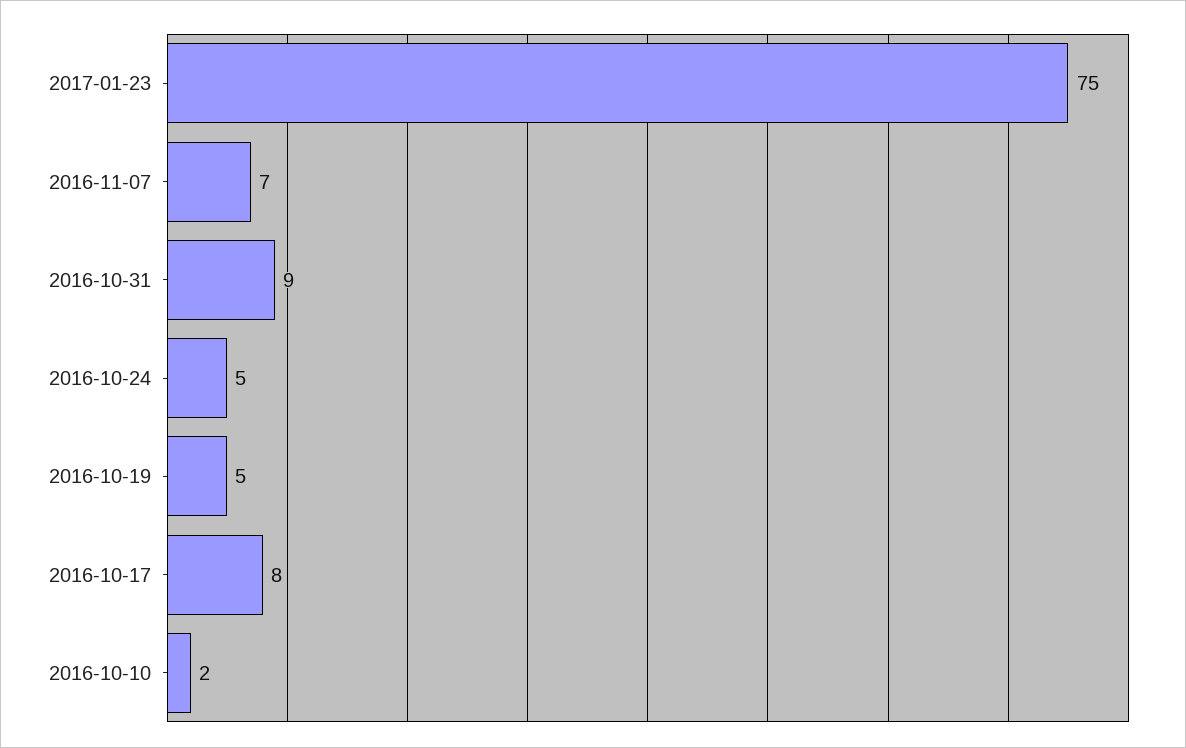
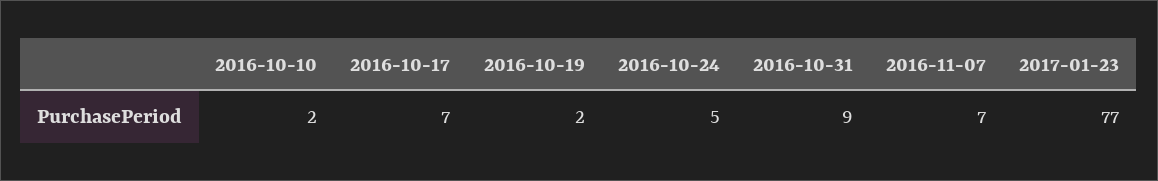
2017-01-23: 75 -> 77
2016-10-19: 5 -> 2
2016-10-17: 8 -> 7

